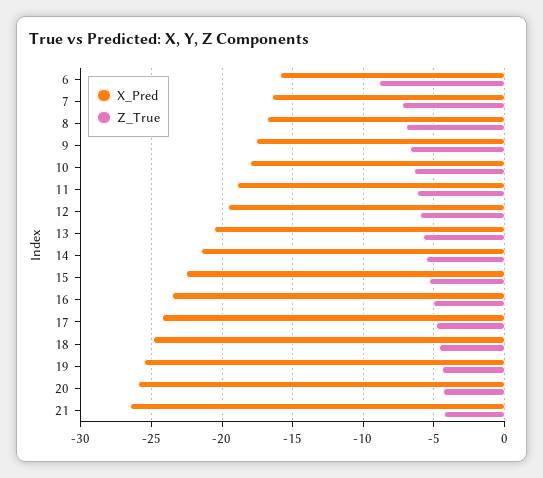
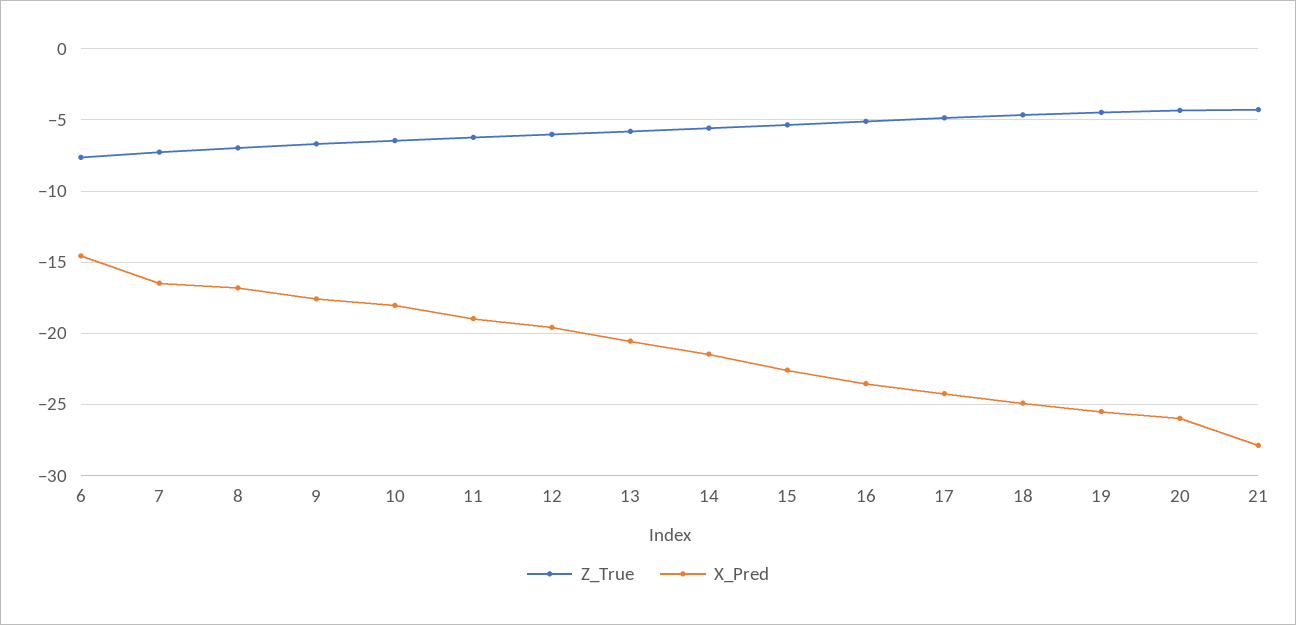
X_Pred, 6: -16 -> -14.5
Z_True, 6: -9 -> -7.5
X_Pred, 21: -26.5 -> -28

